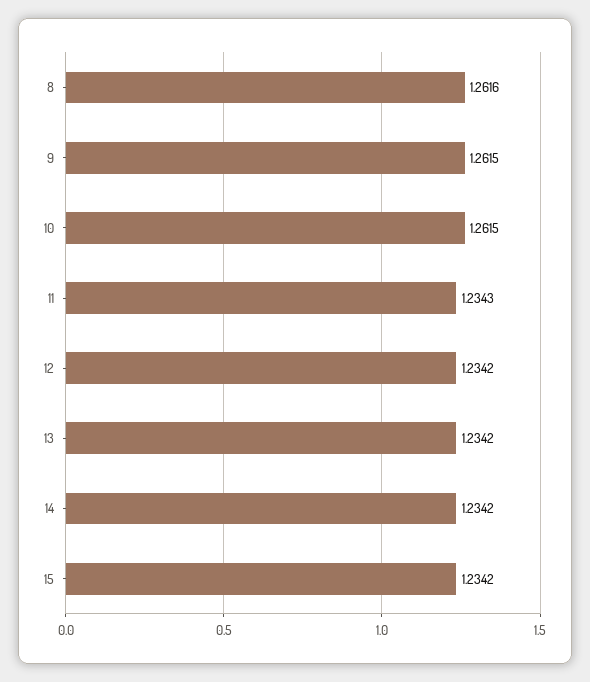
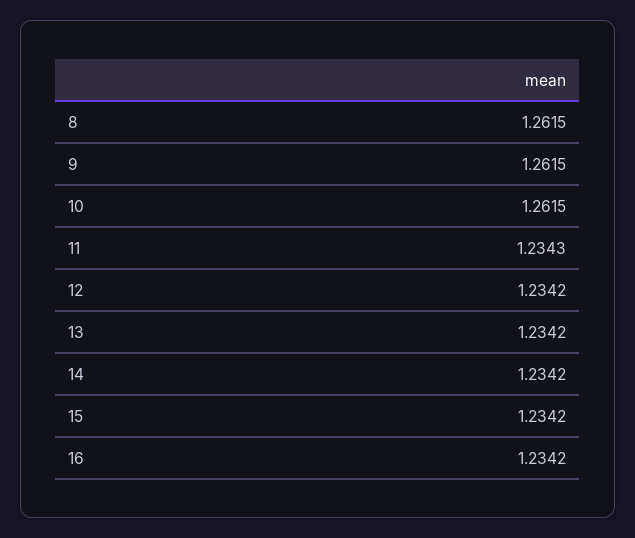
8: 1.2616 -> 1.2615
16: none -> 1.2342

